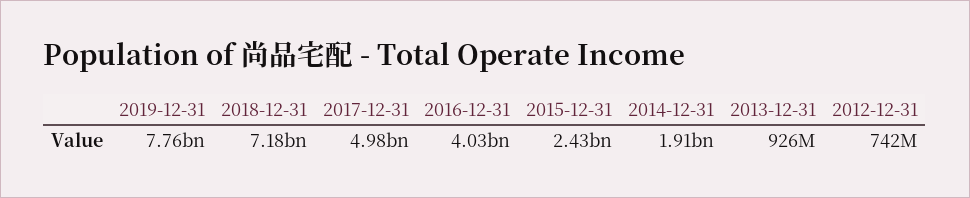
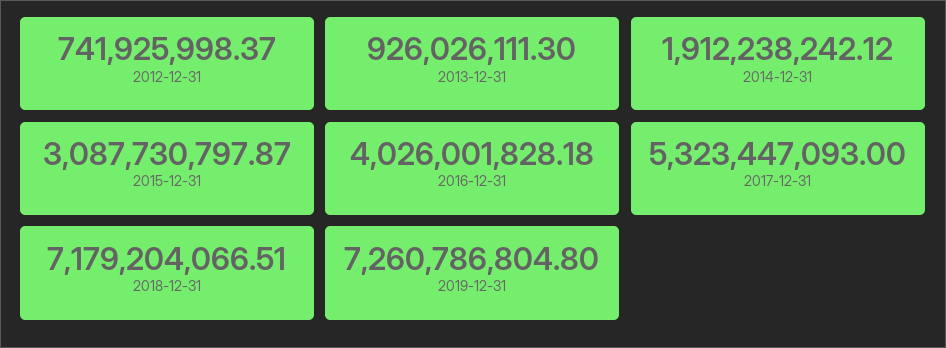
2019-12-31: 7760000000 -> 7260786804.8
2017-12-31: 4980000000 -> 5323447093
2015-12-31: 2430000000 -> 3087730797.87

